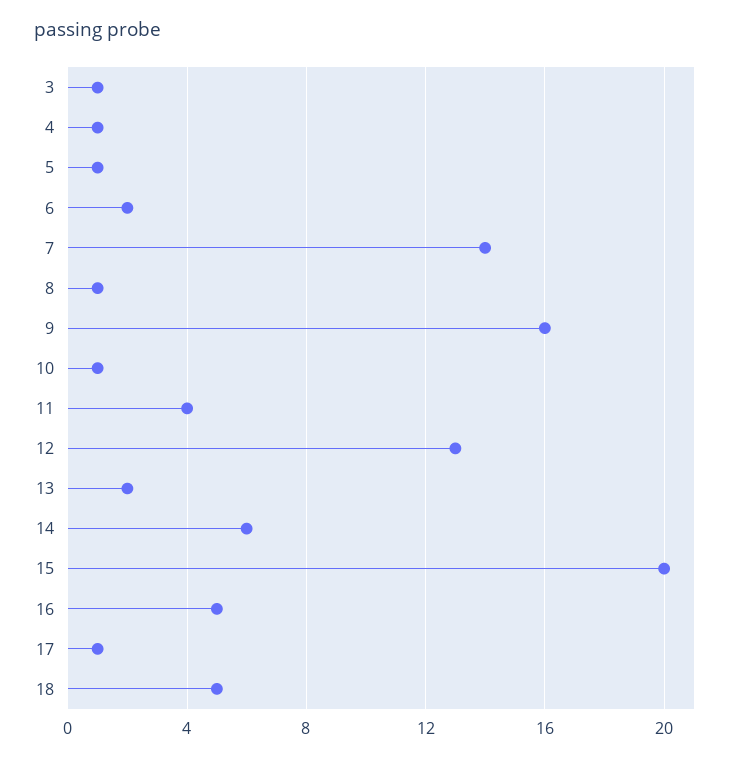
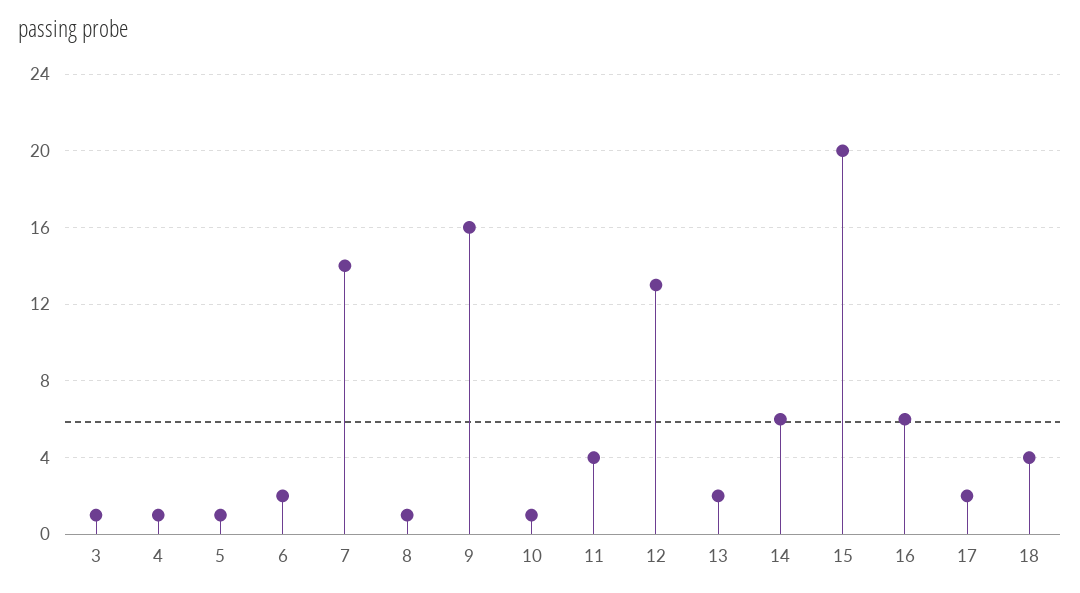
16: 5 -> 6
17: 1 -> 2
18: 5 -> 4

